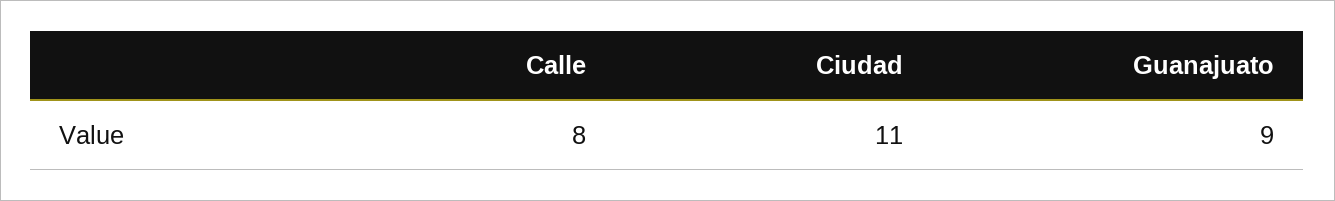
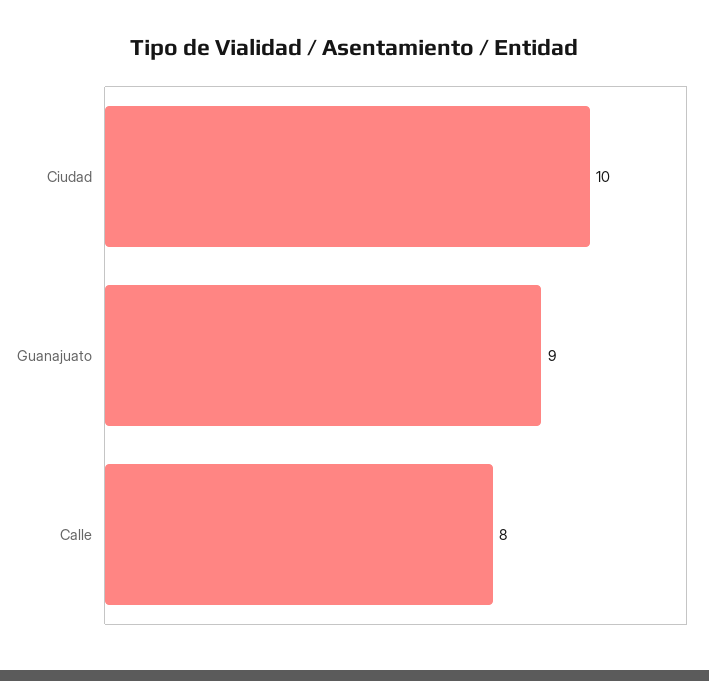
Ciudad: 11 -> 10

